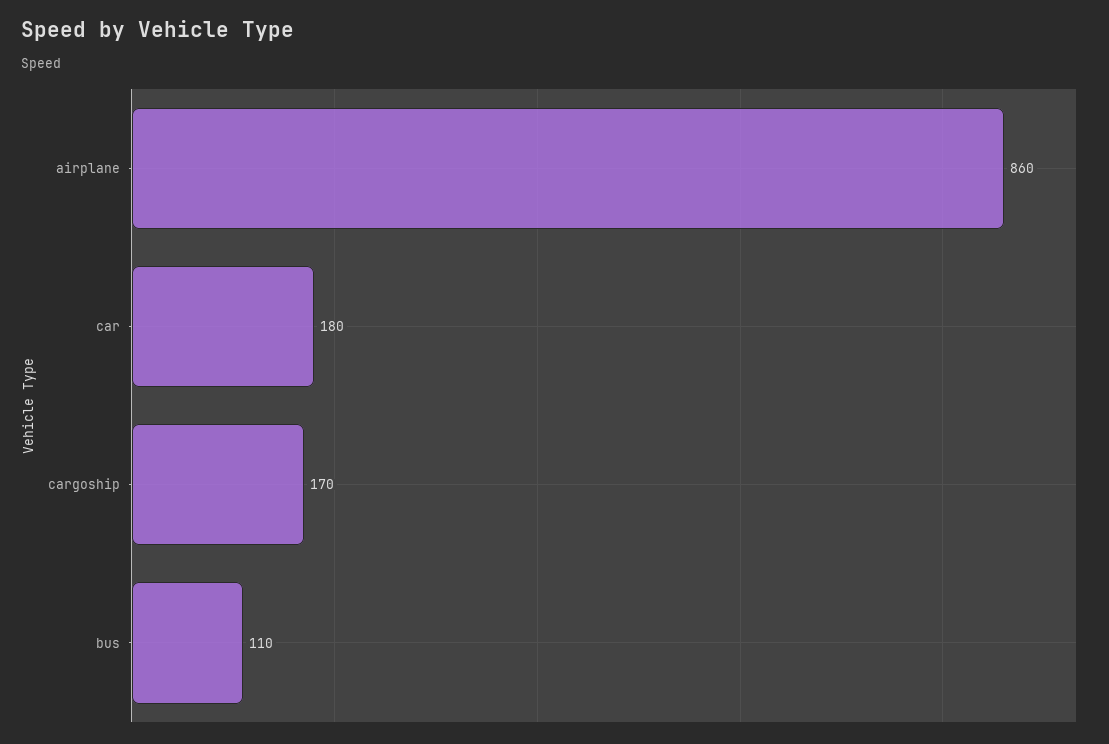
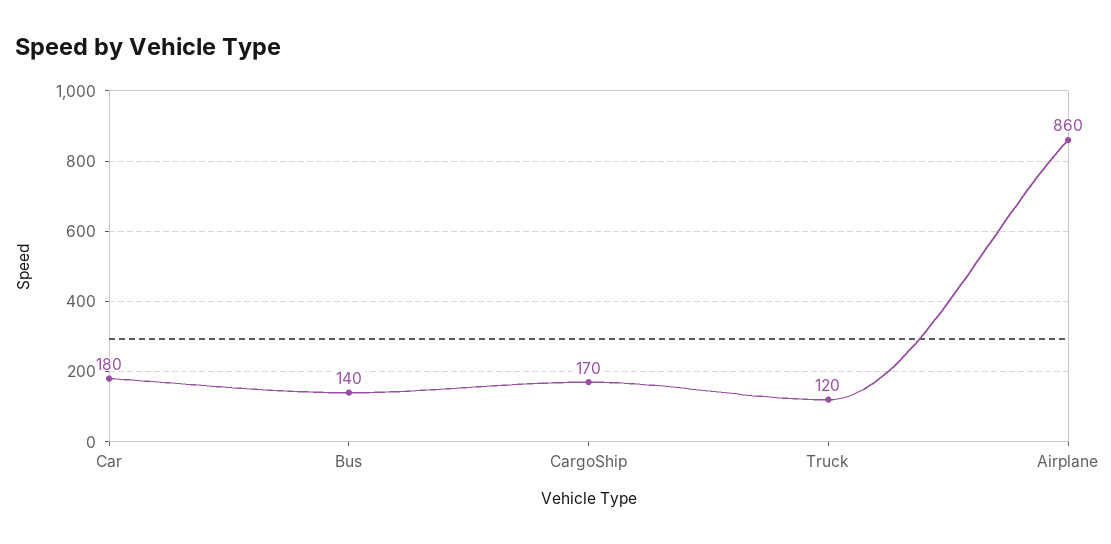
bus: 110 -> 140
Truck: none -> 120

